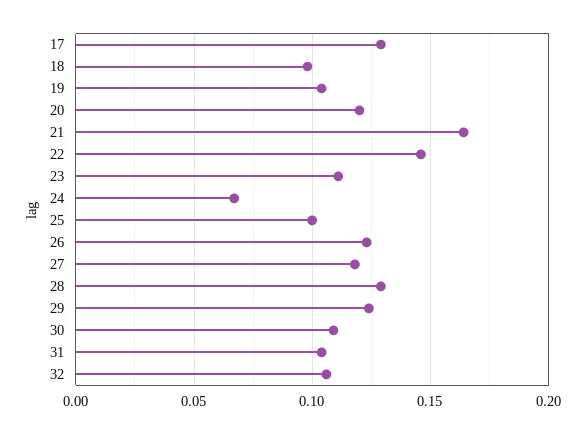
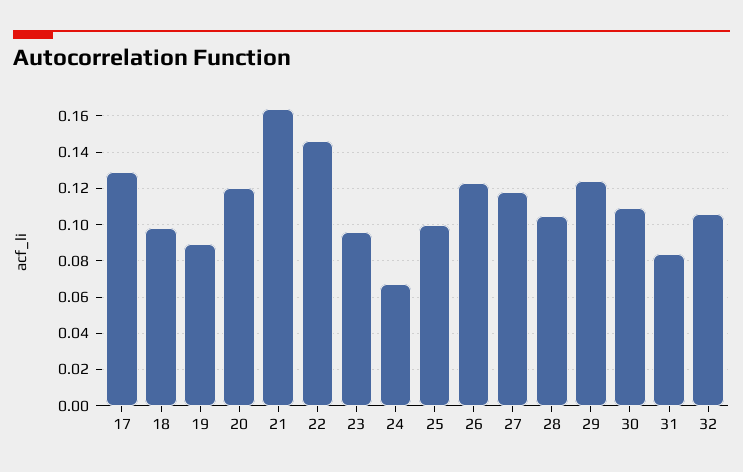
19: 0.105 -> 0.09
23: 0.11 -> 0.095
28: 0.13 -> 0.105
31: 0.105 -> 0.085

